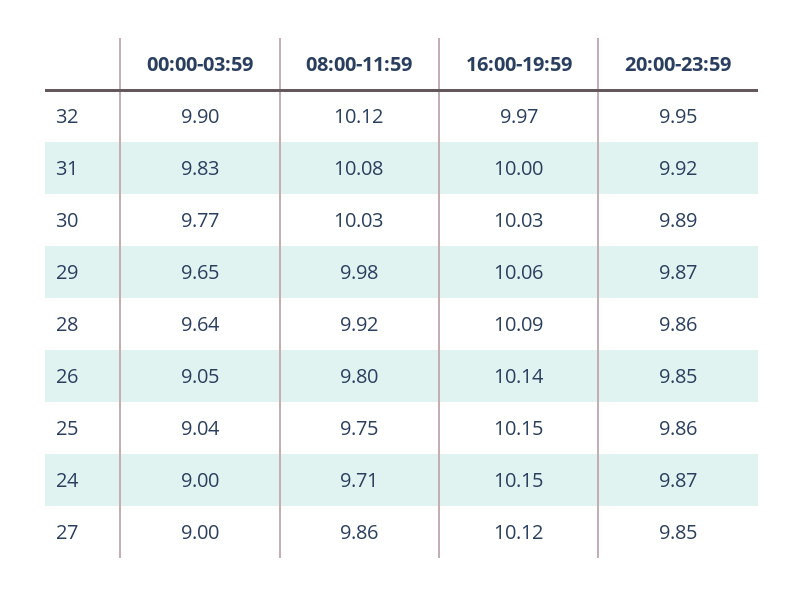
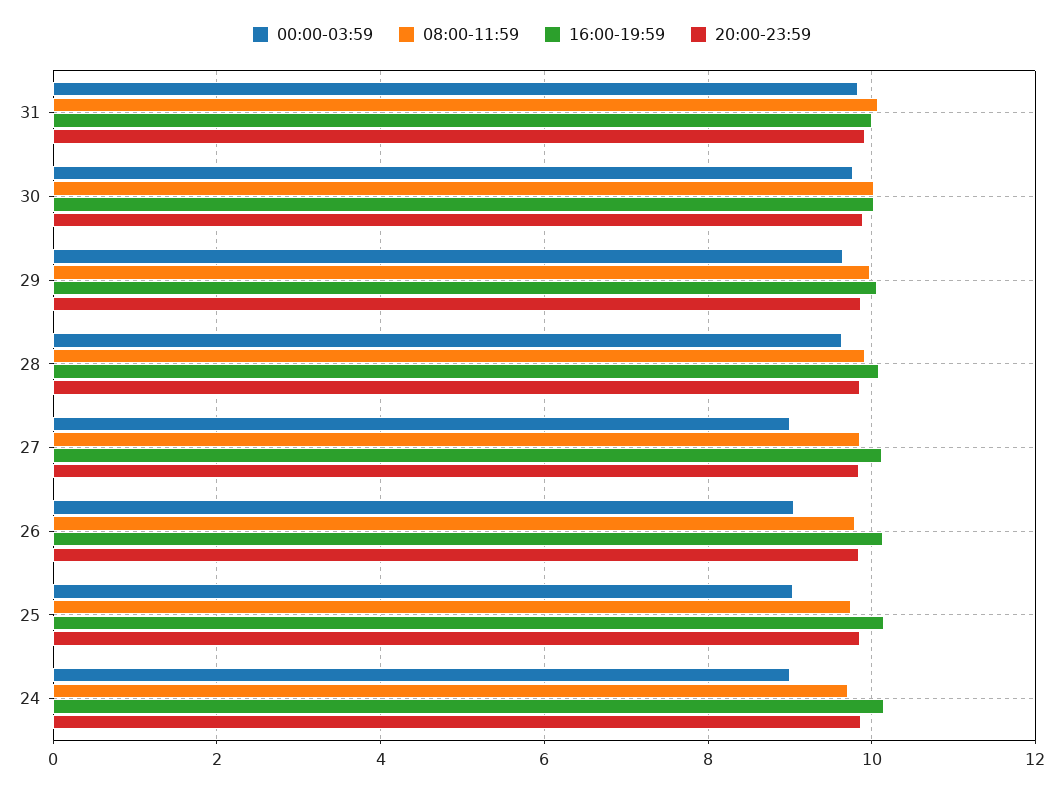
00:00-03:59, 32: 9.9 -> none
08:00-11:59, 32: 10.12 -> none
16:00-19:59, 32: 9.97 -> none
20:00-23:59, 32: 9.95 -> none

